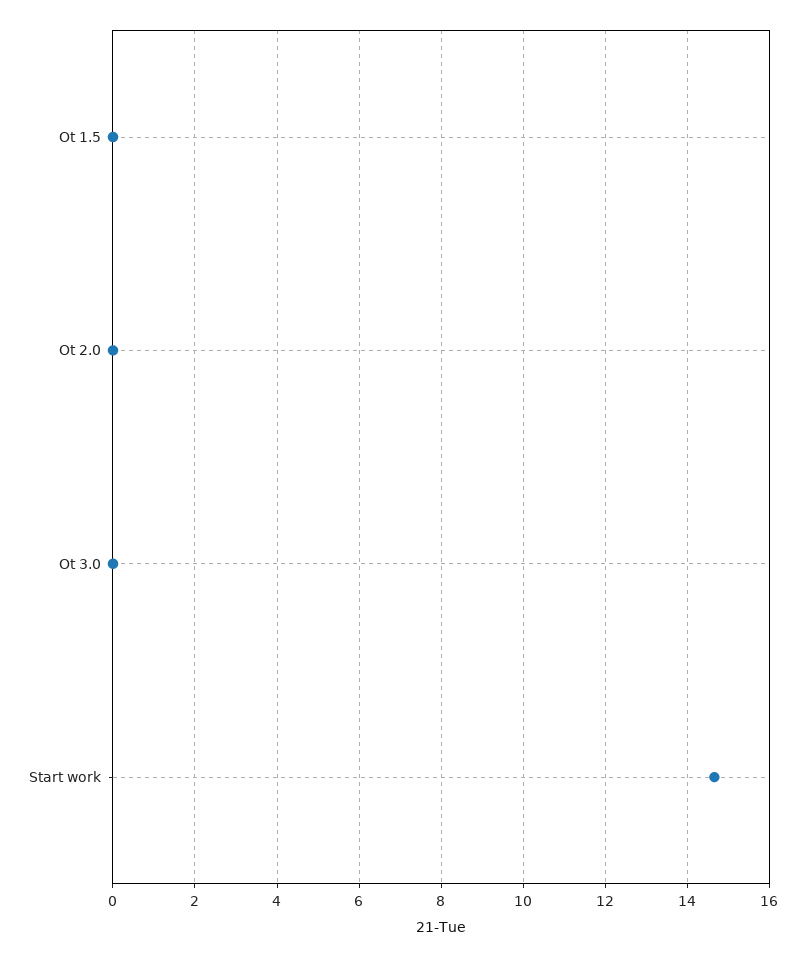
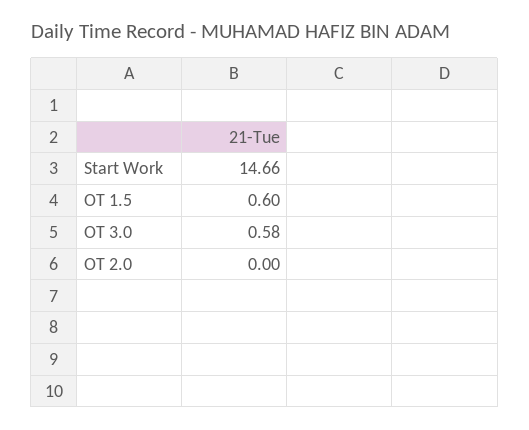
Ot 1.5: 0 -> 0.6
Ot 3.0: 0 -> 0.58

